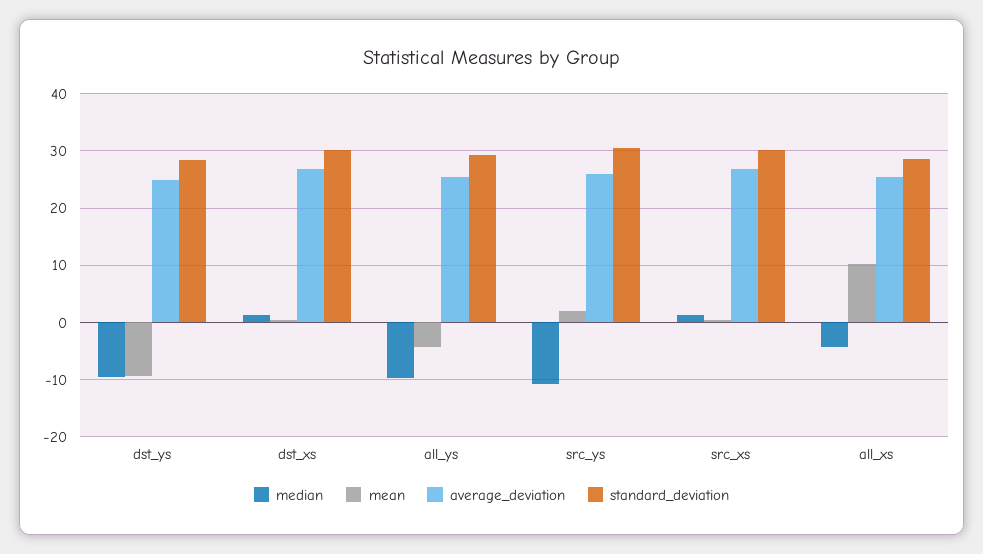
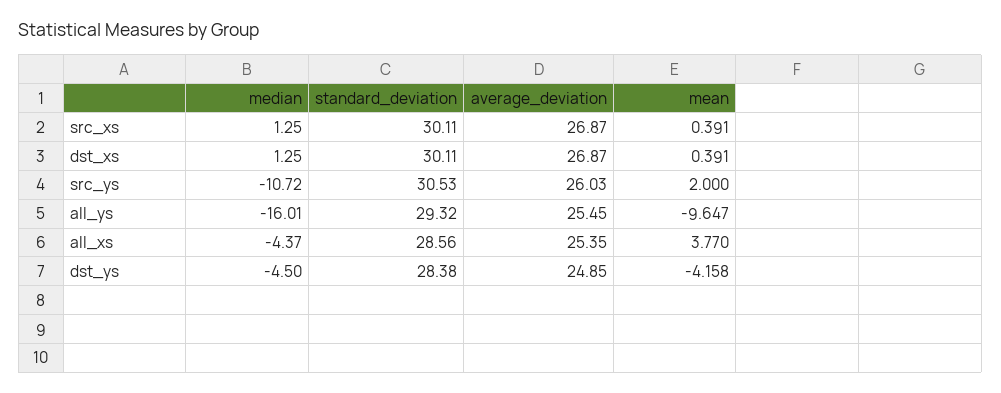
median, dst_ys: -10 -> -4.5
mean, dst_ys: -10 -> -4.158
median, all_ys: -10 -> -16.01
mean, all_ys: -4 -> -9.647
mean, all_xs: 10 -> 3.77

